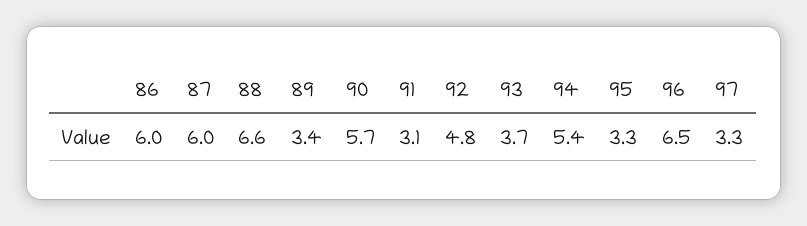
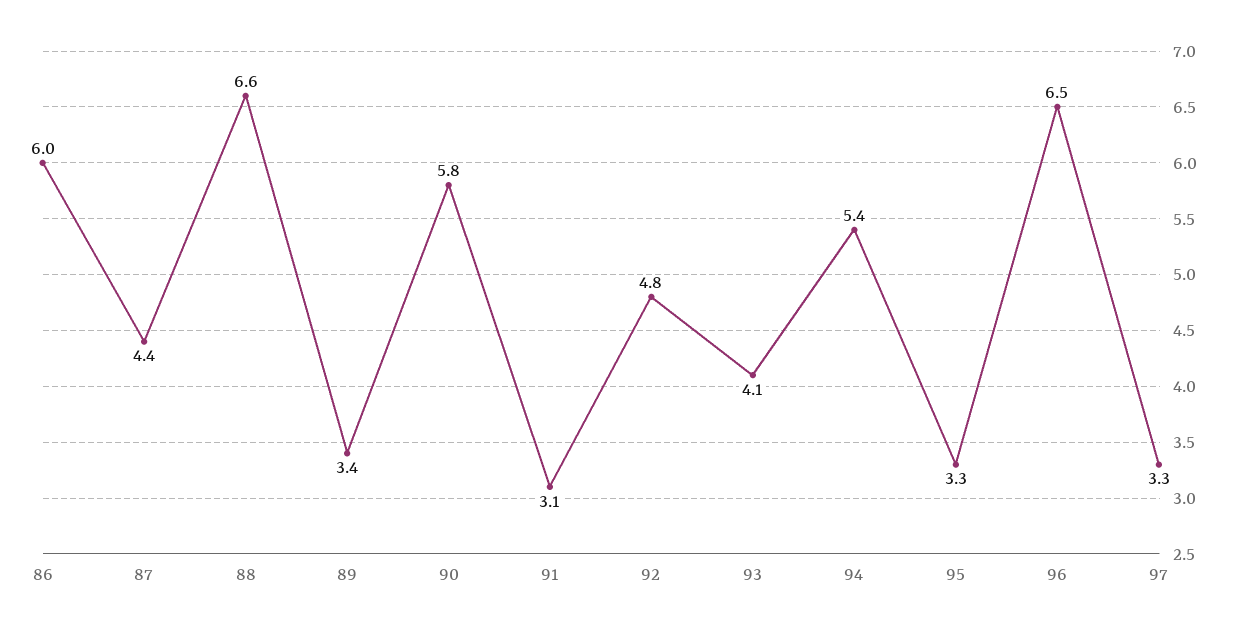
87: 6 -> 4.4
90: 5.7 -> 5.8
93: 3.7 -> 4.1

